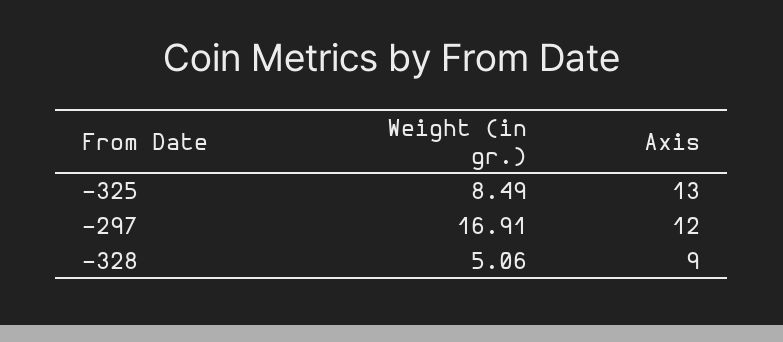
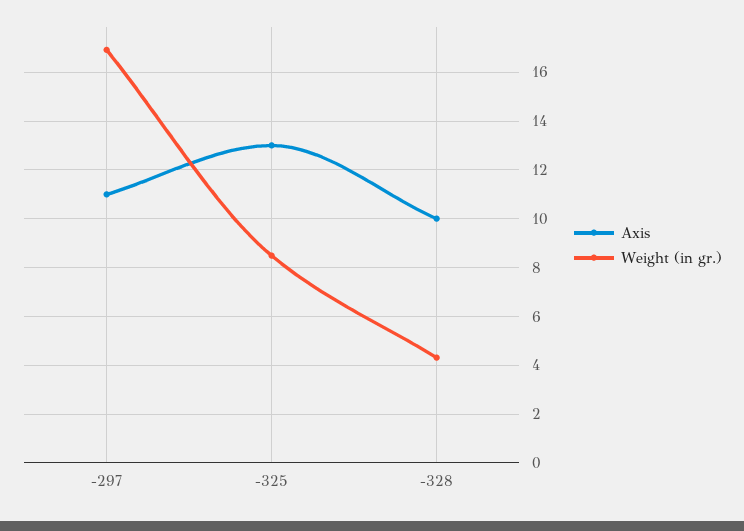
Axis, -297: 12 -> 11
Weight (in gr.), -328: 5.06 -> 4.25
Axis, -328: 9 -> 10

